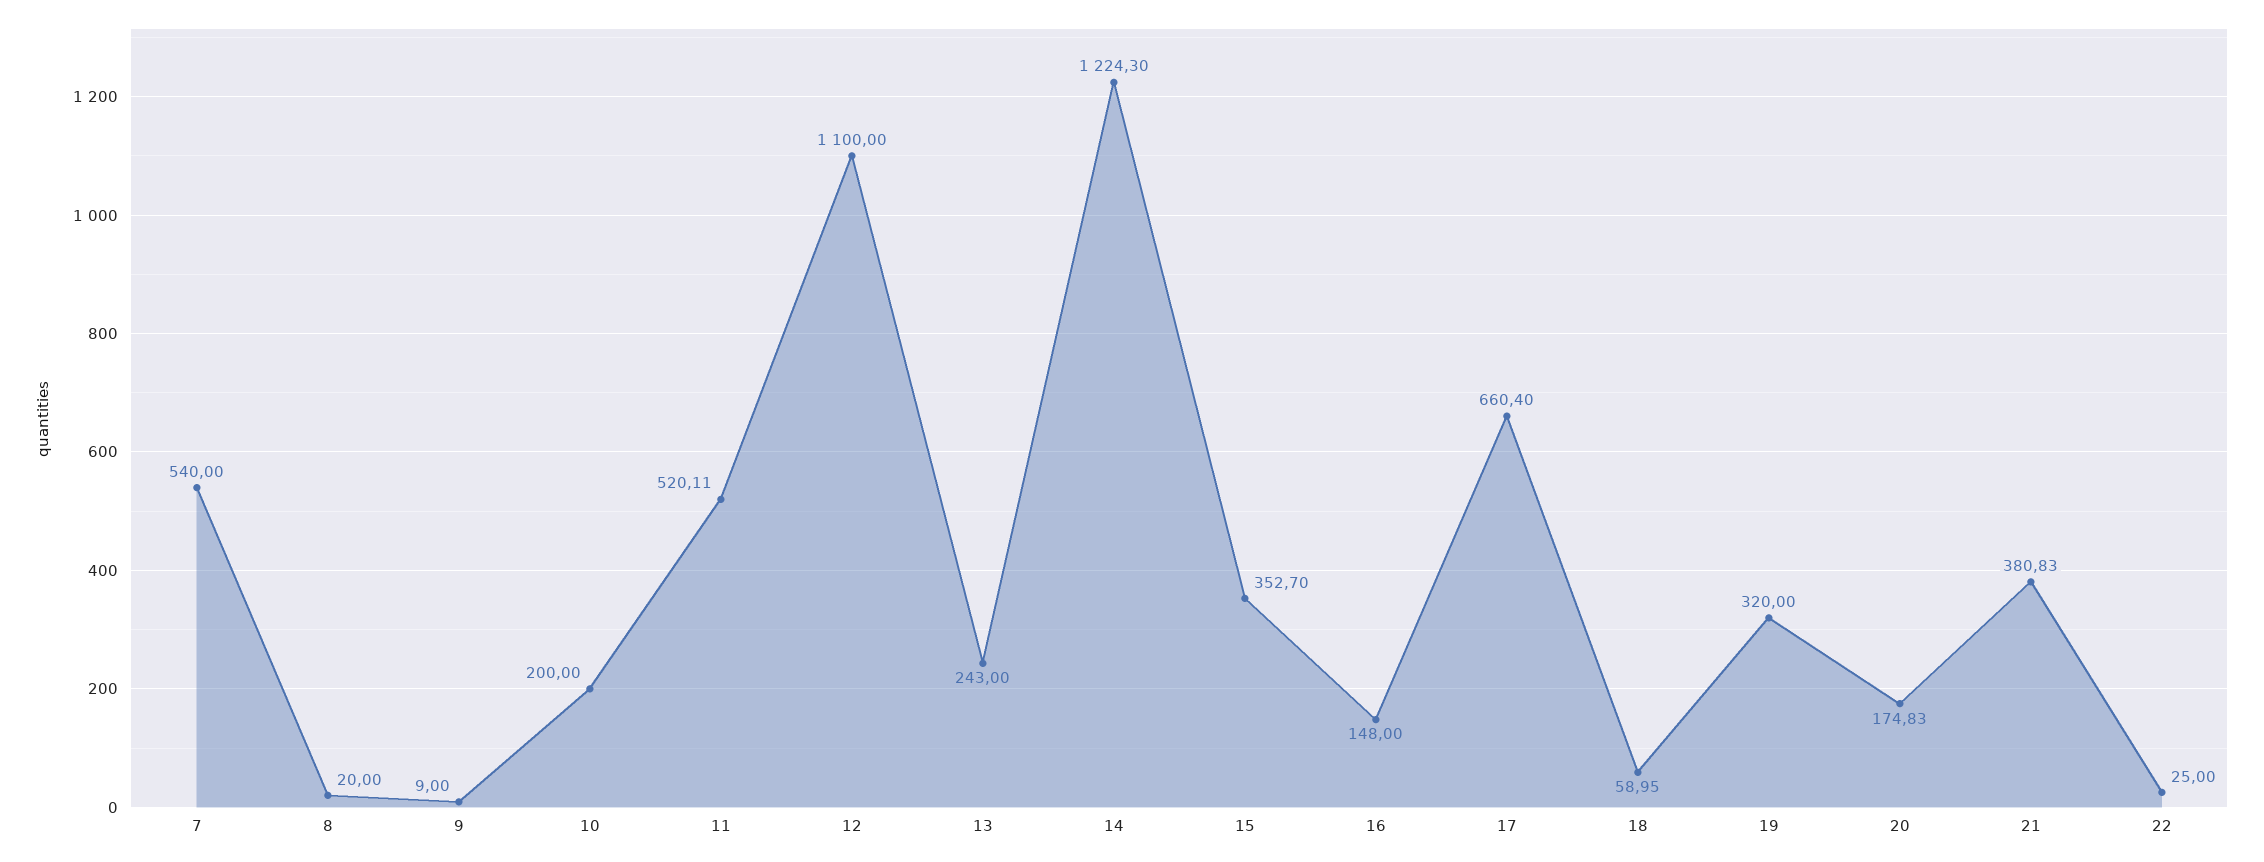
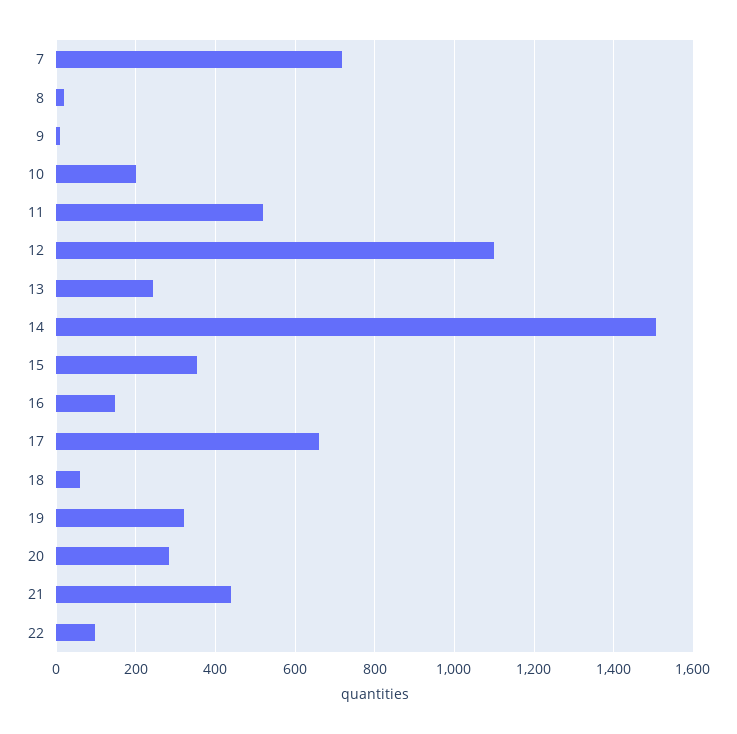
7: 540 -> 720
14: 1224.3 -> 1500
20: 174.83 -> 280
21: 380.83 -> 440
22: 25 -> 100

